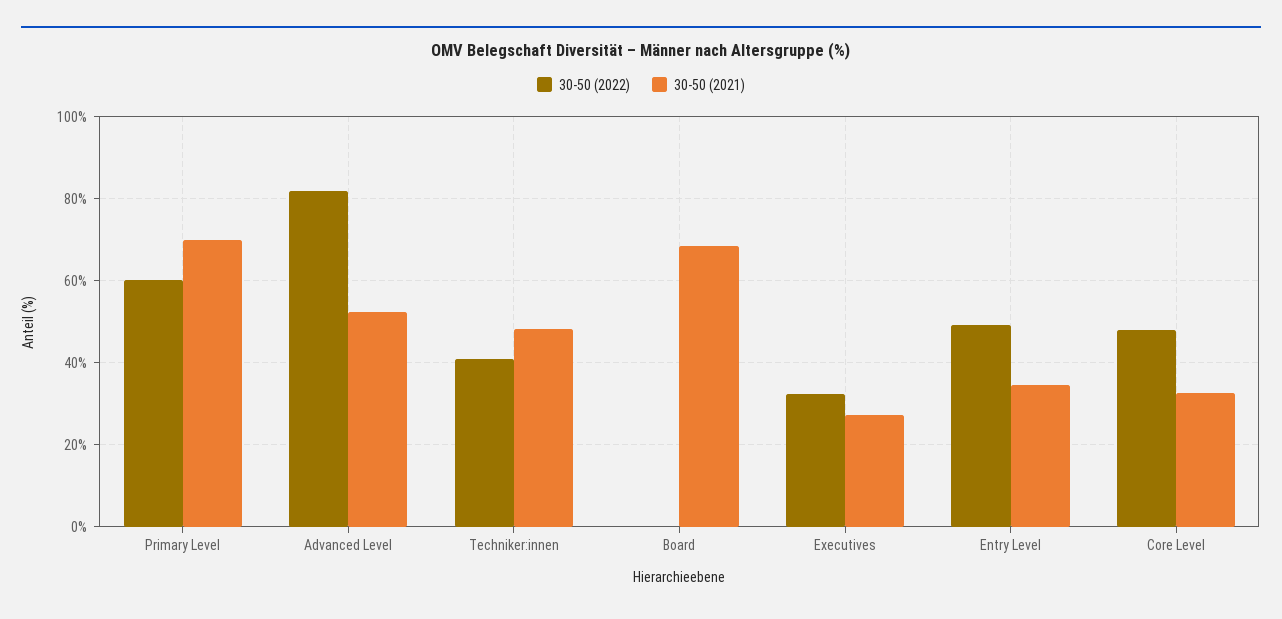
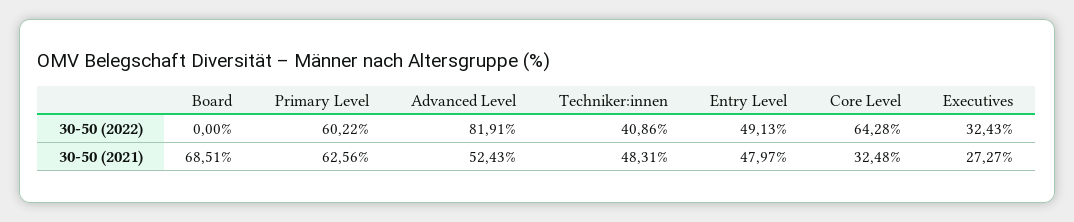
30-50 (2021), Primary Level: 70 -> 62.56
30-50 (2021), Entry Level: 34 -> 47.97
30-50 (2022), Core Level: 48 -> 64.28

